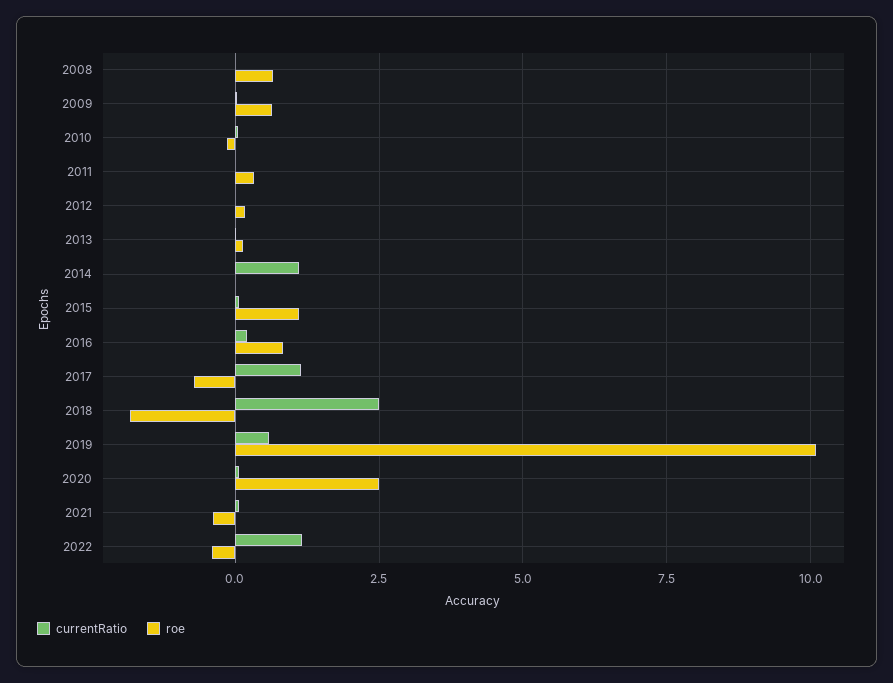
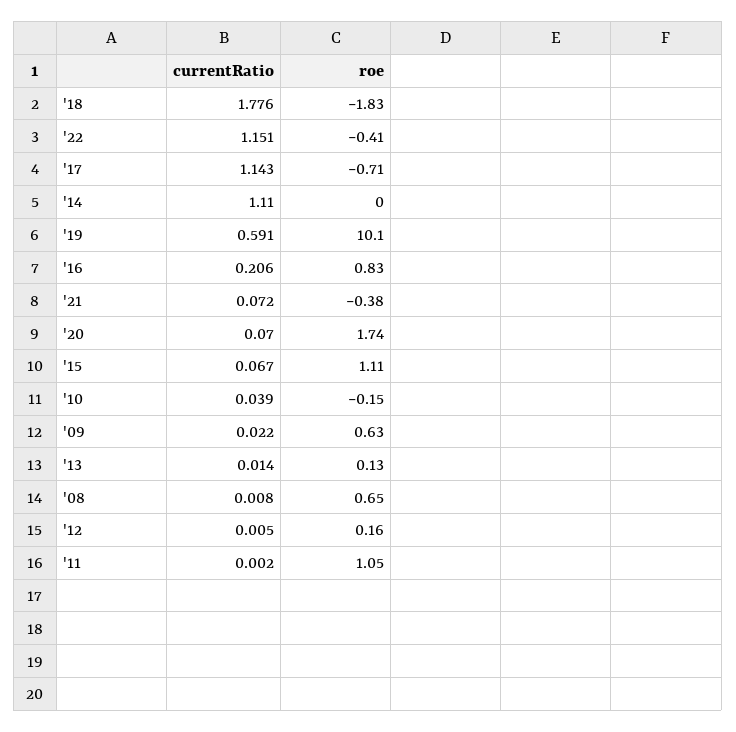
roe, 2011: 0.25 -> 1.05
currentRatio, 2018: 2.5 -> 1.776
roe, 2020: 2.5 -> 1.74

